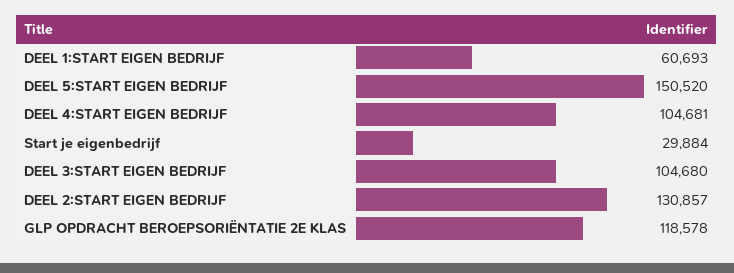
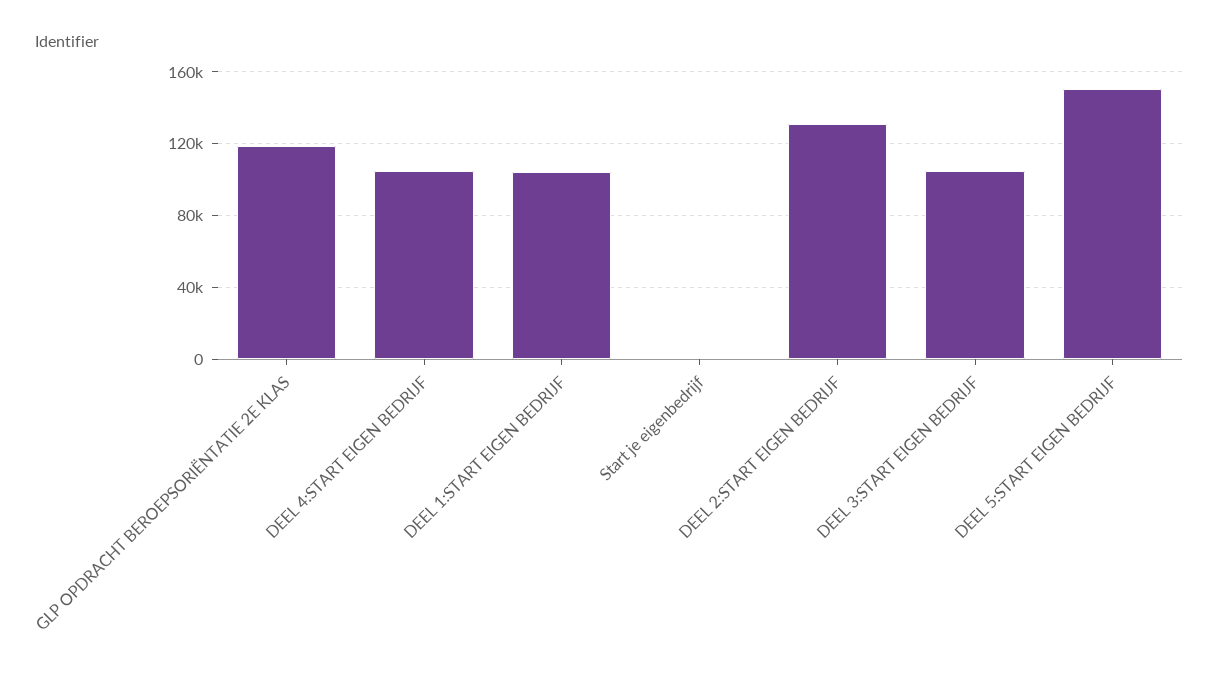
DEEL 1:START EIGEN BEDRIJF: 60693 -> 105000
Start je eigenbedrijf: 29884 -> 0

